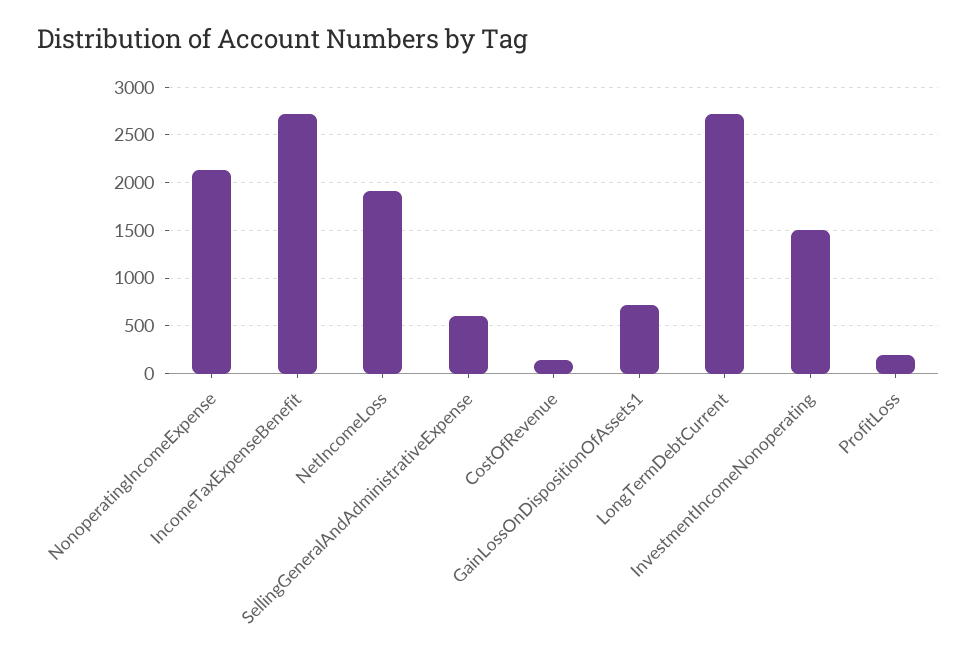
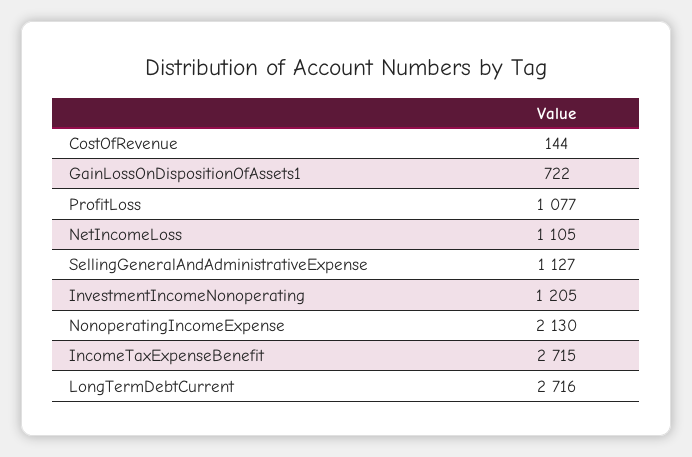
NetIncomeLoss: 1900 -> 1105
SellingGeneralAndAdministrativeExpense: 600 -> 1127
InvestmentIncomeNonoperating: 1500 -> 1205
ProfitLoss: 200 -> 1077

